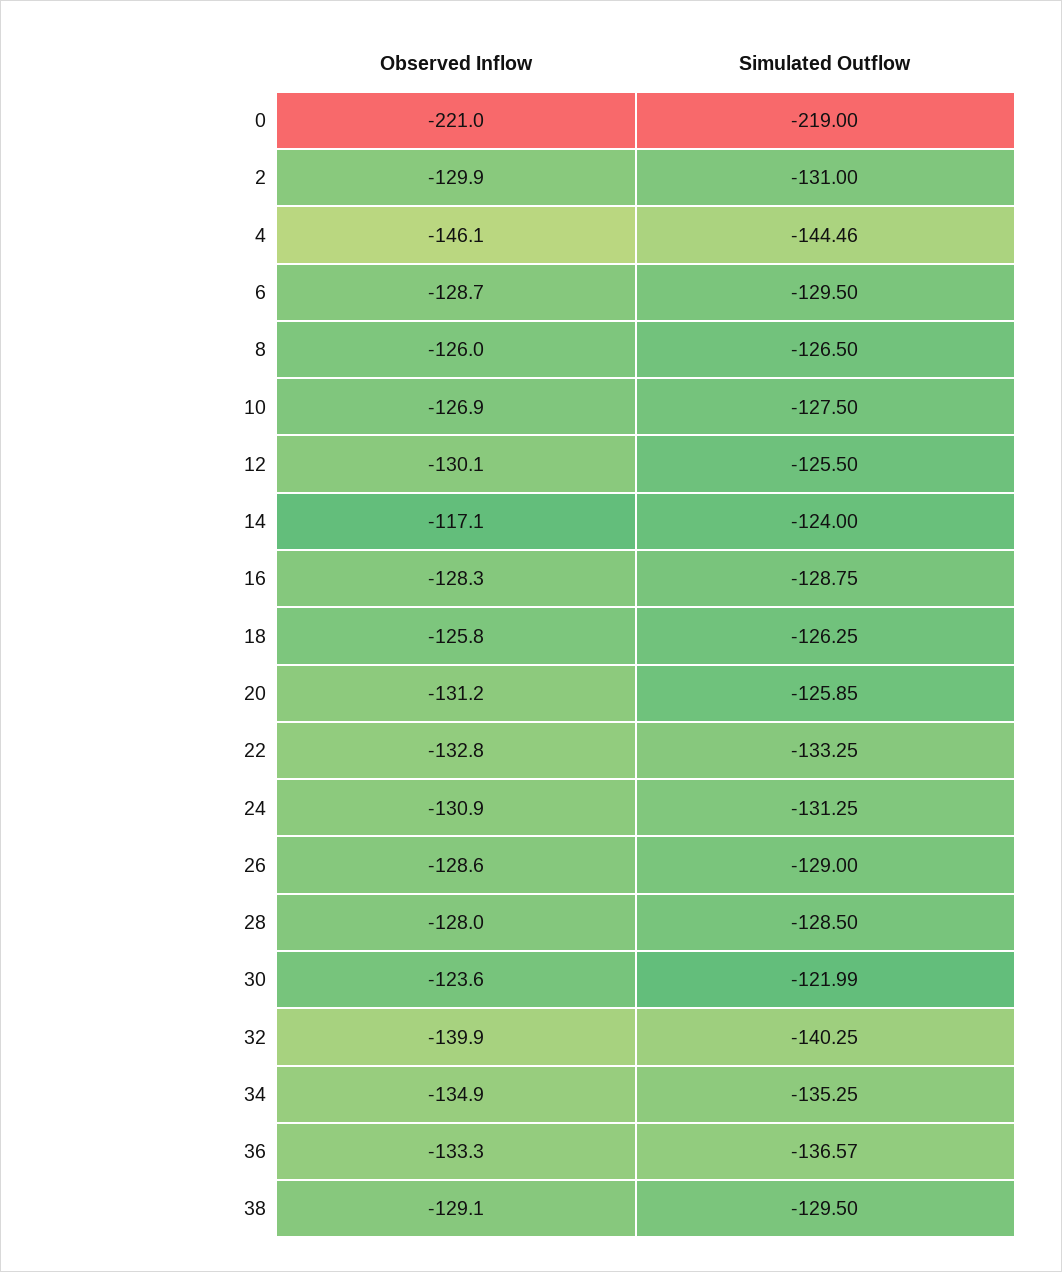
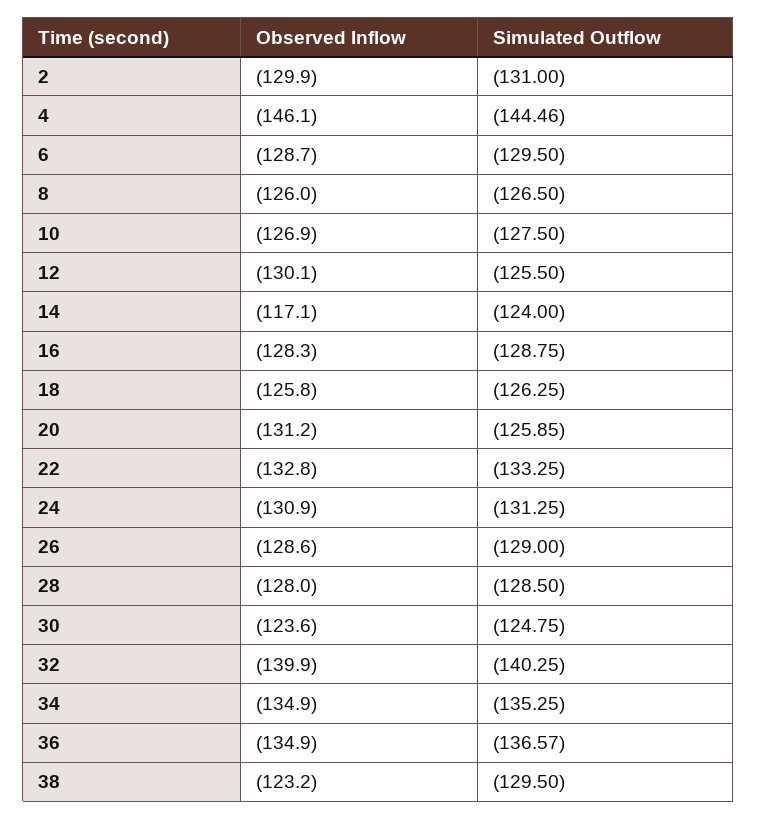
Observed Inflow, 0: -221 -> none
Simulated Outflow, 0: -219 -> none
Simulated Outflow, 30: -121.99 -> -124.75
Observed Inflow, 36: -133.3 -> -134.9
Observed Inflow, 38: -129.1 -> -123.2

